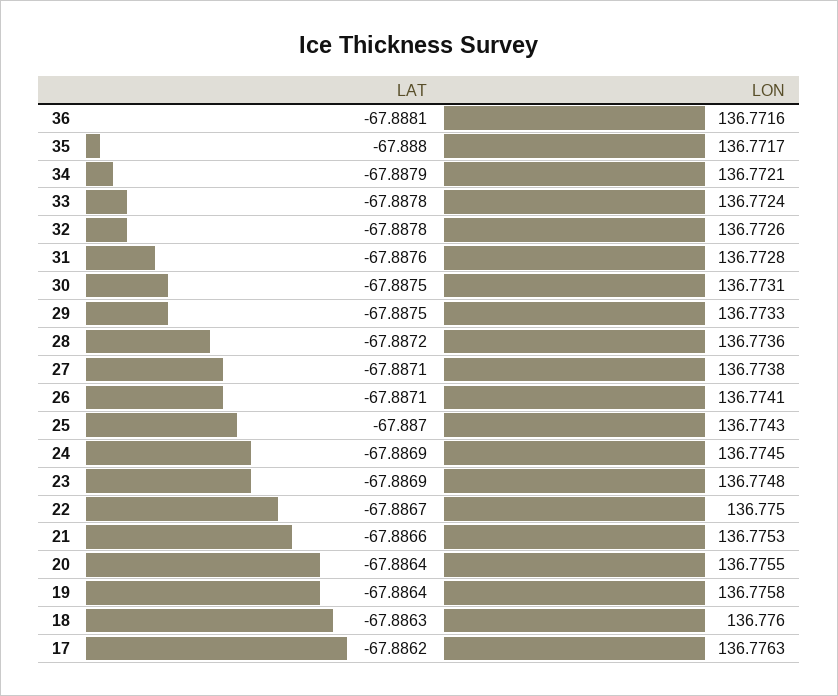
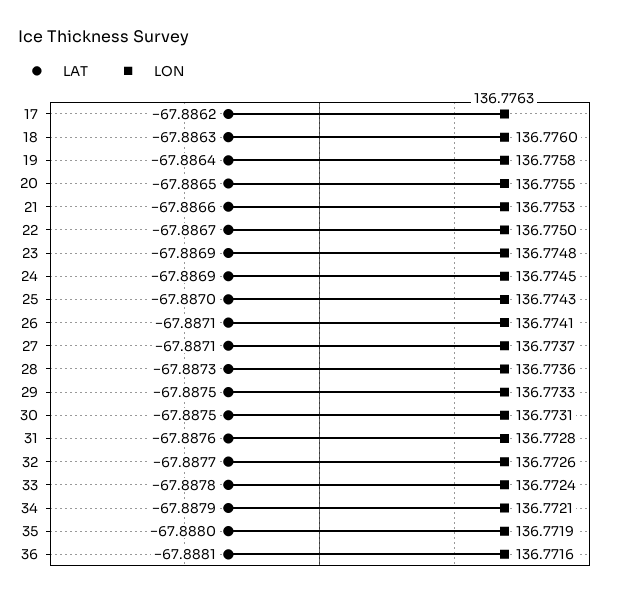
LON, 35: 136.7717 -> 136.7719
LAT, 32: -67.8878 -> -67.8877
LAT, 28: -67.8872 -> -67.8873
LON, 27: 136.7738 -> 136.7737
LAT, 20: -67.8864 -> -67.8865

